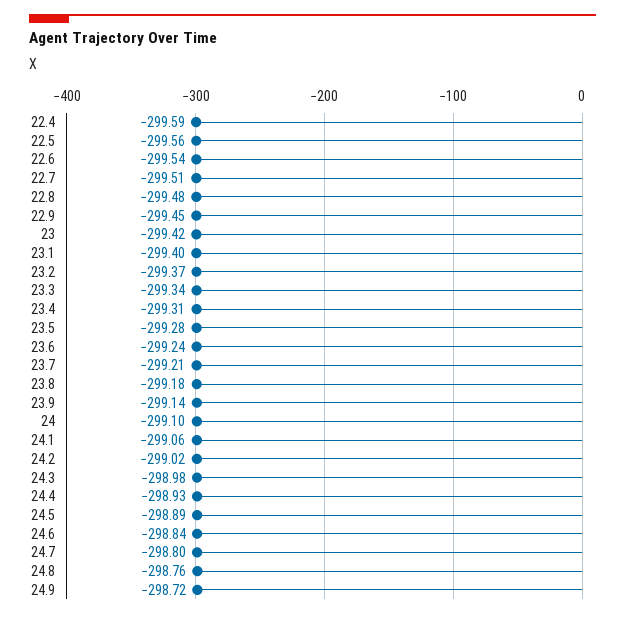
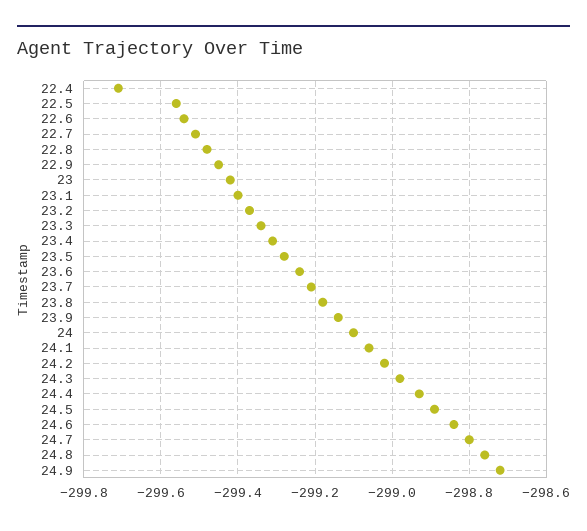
22.4: -299.59 -> -299.7

